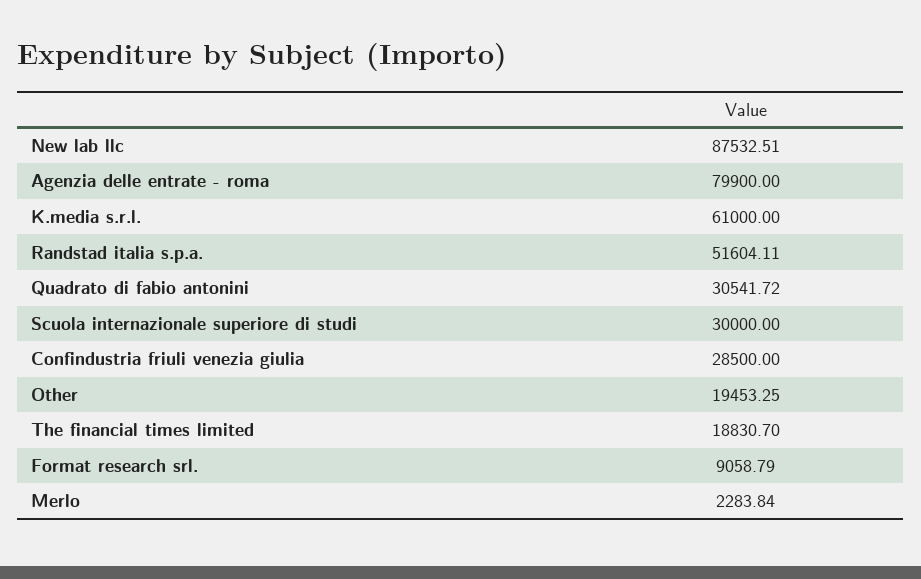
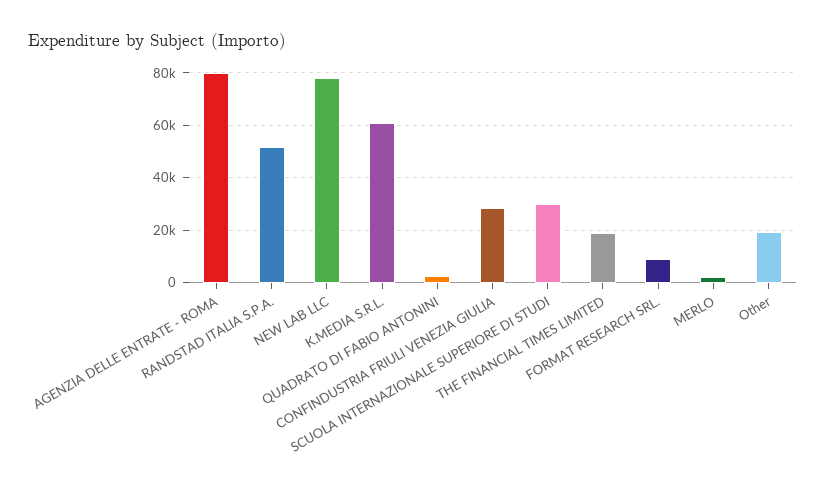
New lab llc: 87532.51 -> 77500
Quadrato di fabio antonini: 30541.72 -> 2500

